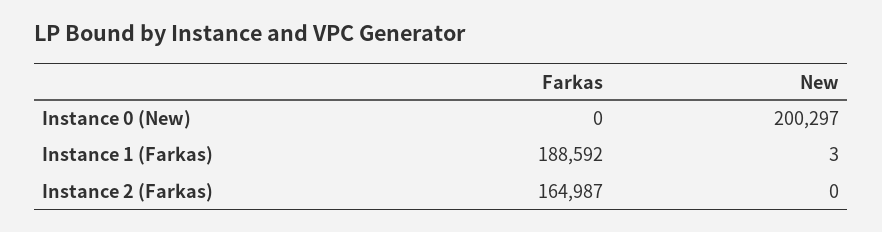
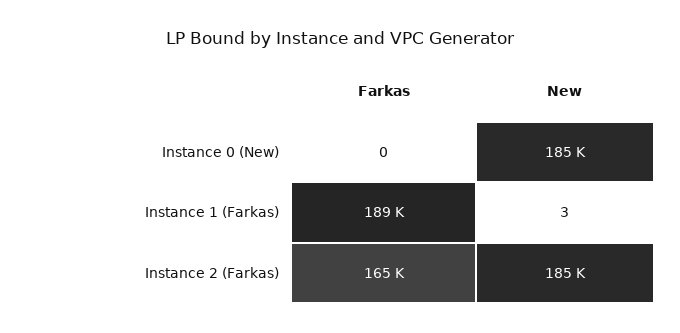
New, Instance 0 (New): 200297 -> 185000
New, Instance 2 (Farkas): 0 -> 185000

